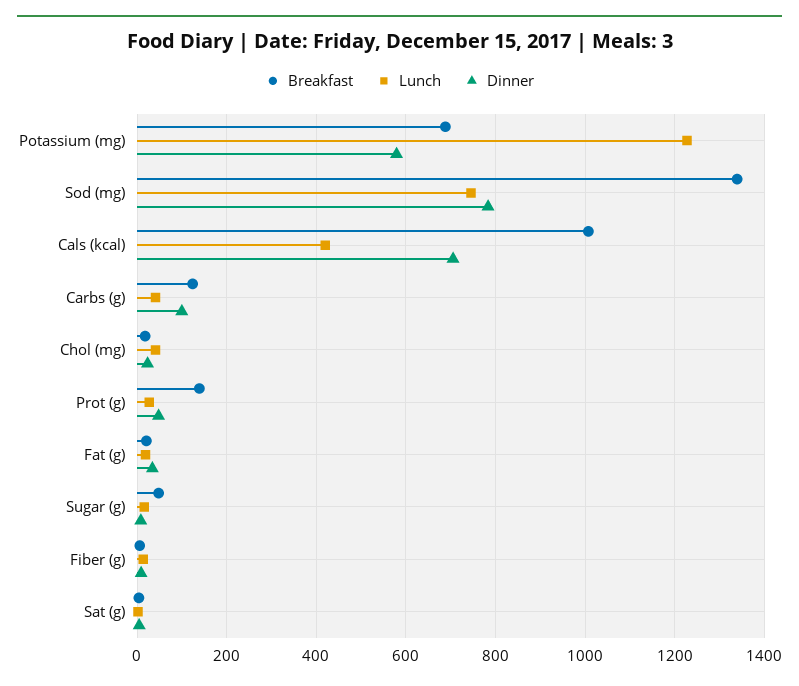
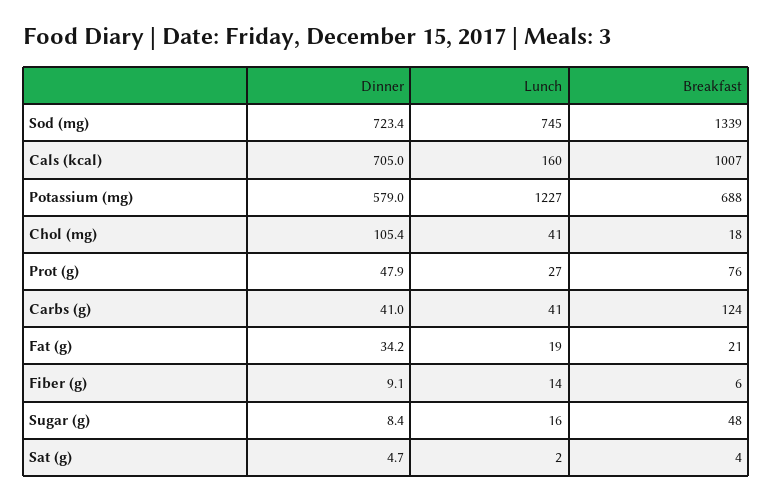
Dinner, Sod (mg): 780 -> 723.4
Lunch, Cals (kcal): 420 -> 160
Dinner, Carbs (g): 100 -> 41
Dinner, Chol (mg): 20 -> 105.4
Breakfast, Prot (g): 140 -> 76

